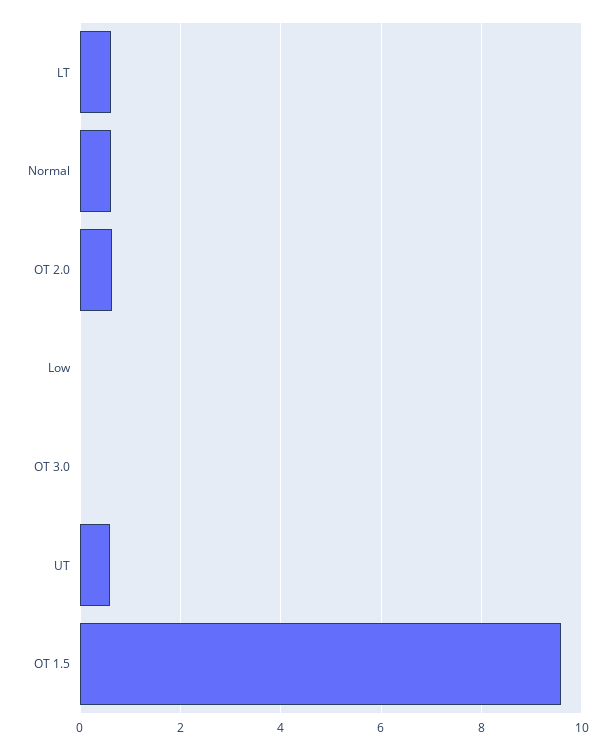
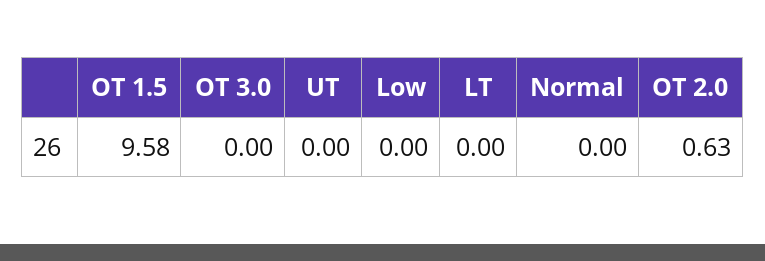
LT: 0.6 -> 0
Normal: 0.6 -> 0
UT: 0.6 -> 0

